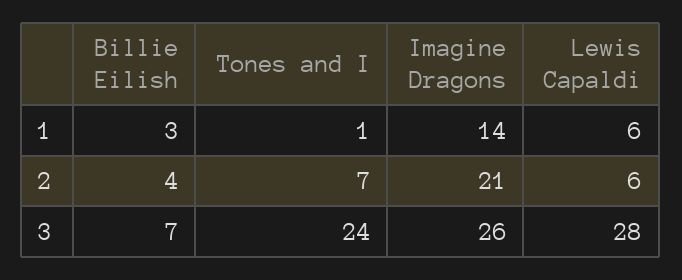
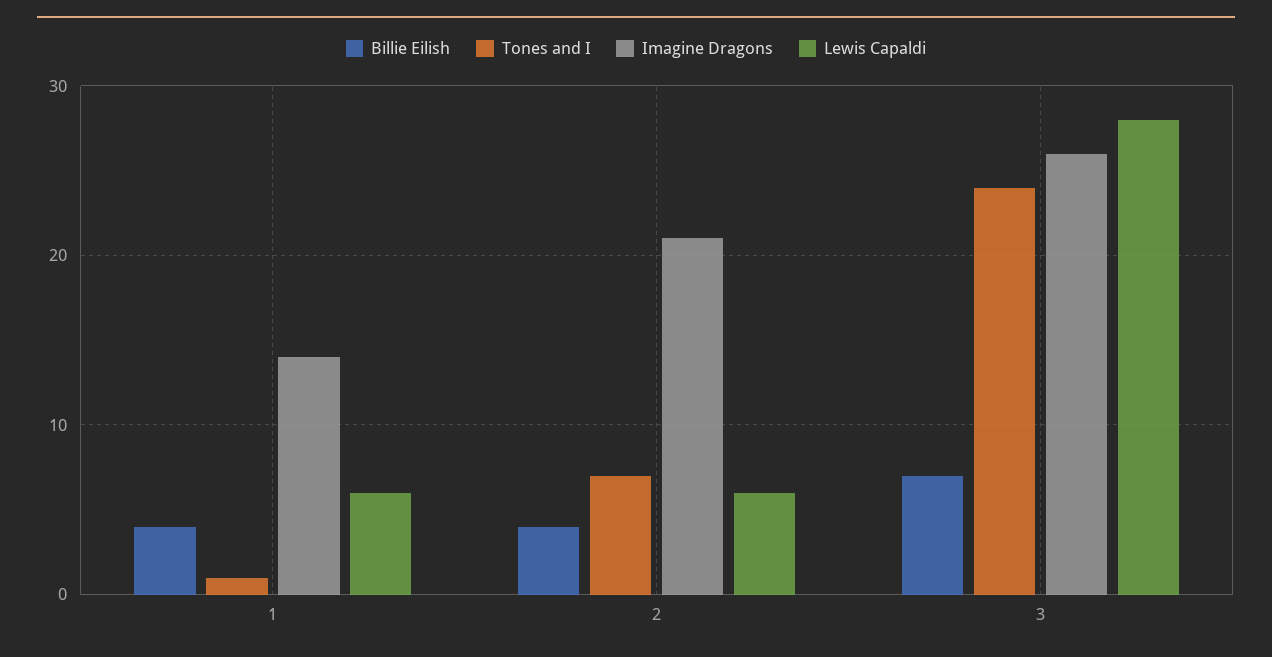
Billie Eilish, 1: 3 -> 4

